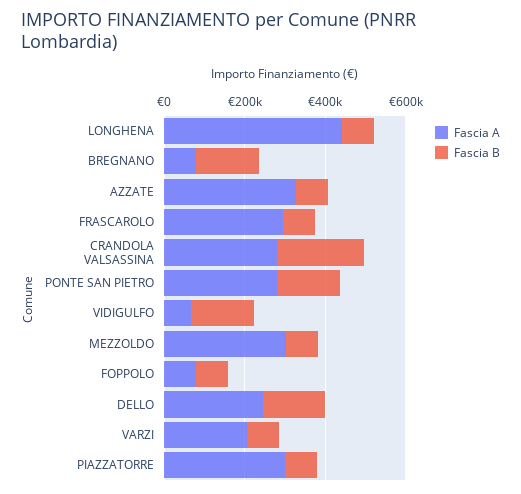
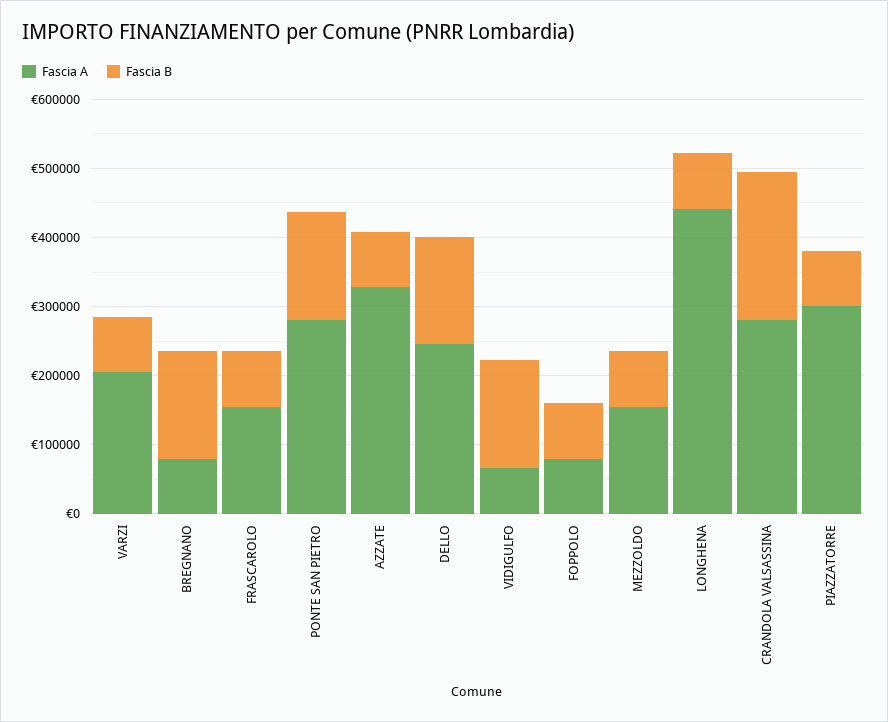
Fascia A, FRASCAROLO: 300000 -> 160000
Fascia A, MEZZOLDO: 300000 -> 160000

